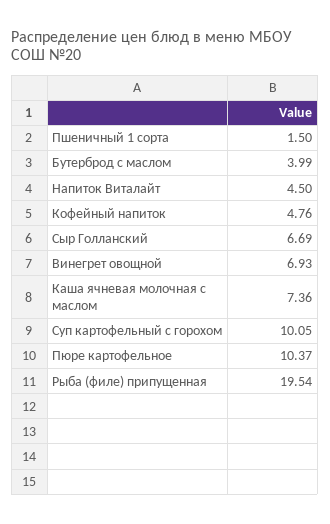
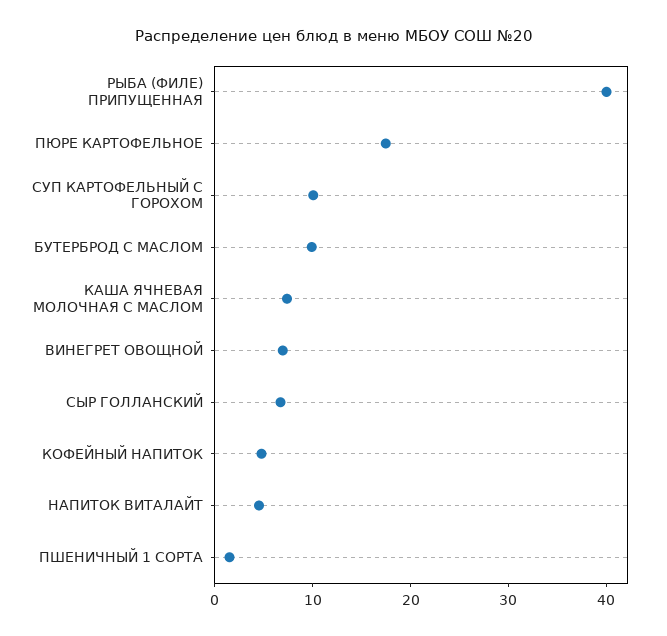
Бутерброд с маслом: 3.99 -> 10
Пюре картофельное: 10.37 -> 18
Рыба (филе) припущенная: 19.54 -> 40

